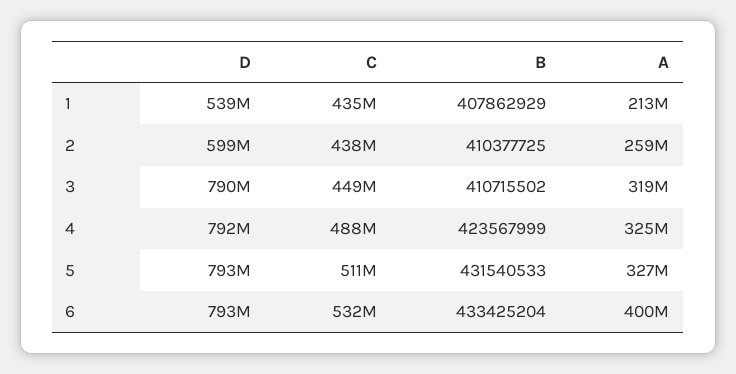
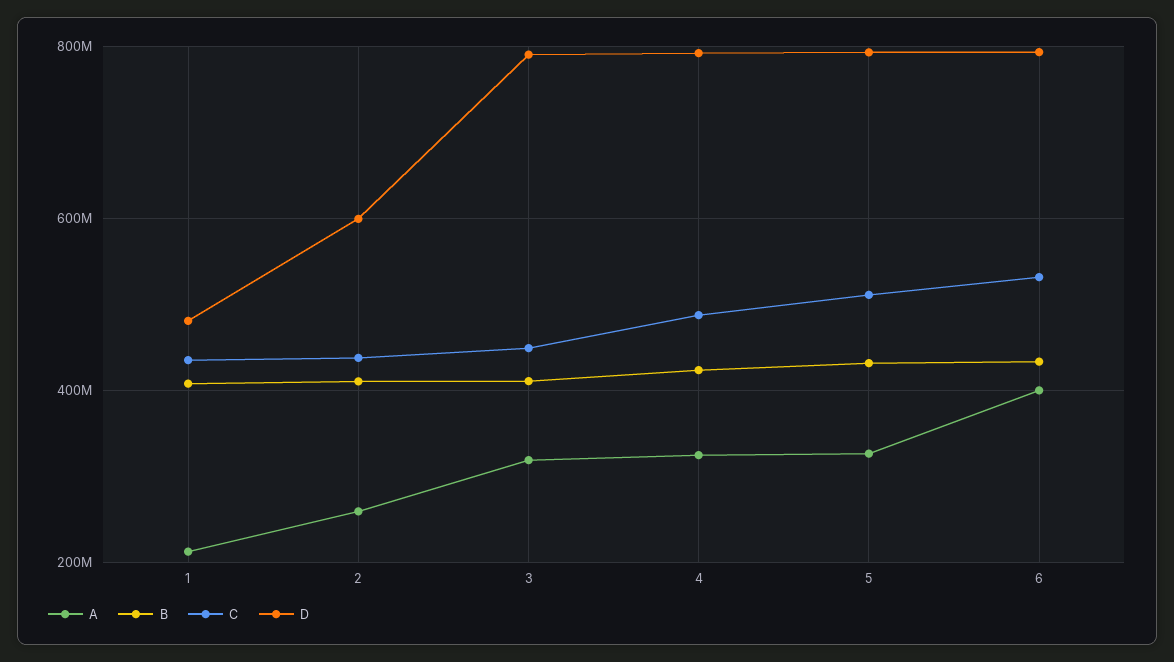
D, 1: 539000000 -> 480000000

